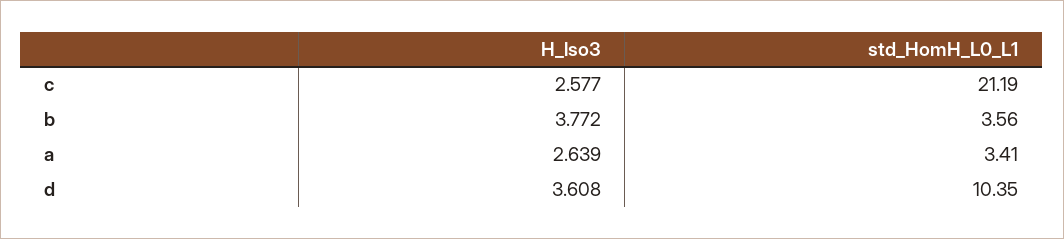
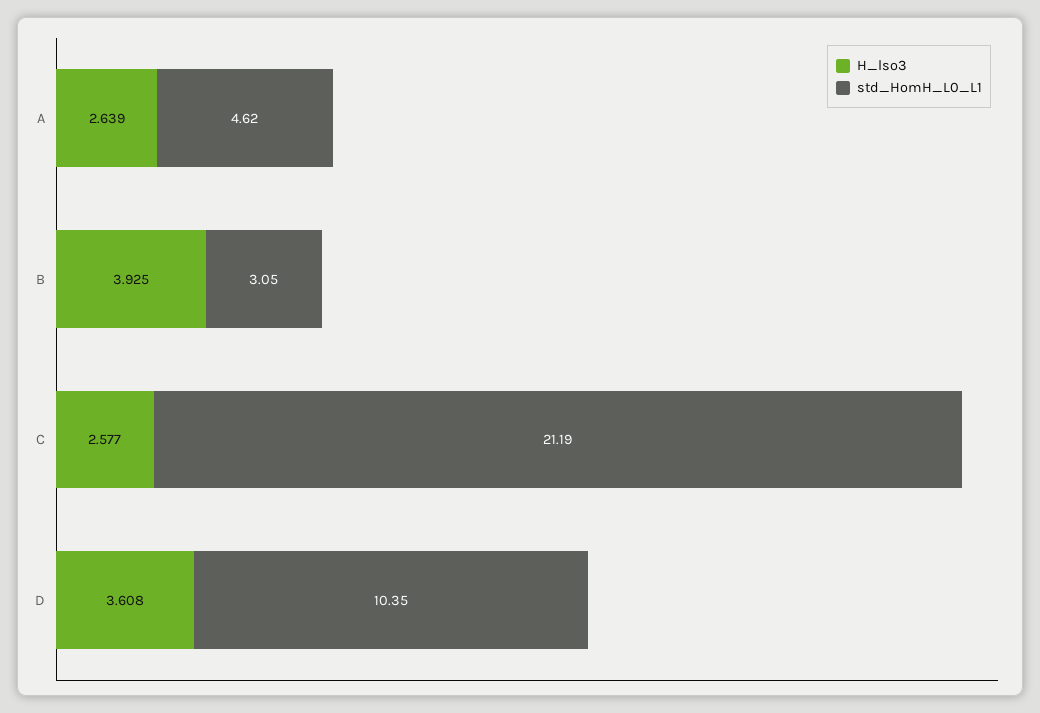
H_lso3, b: 3.772 -> 3.925
std_HomH_L0_L1, b: 3.56 -> 3.05
std_HomH_L0_L1, a: 3.41 -> 4.62

